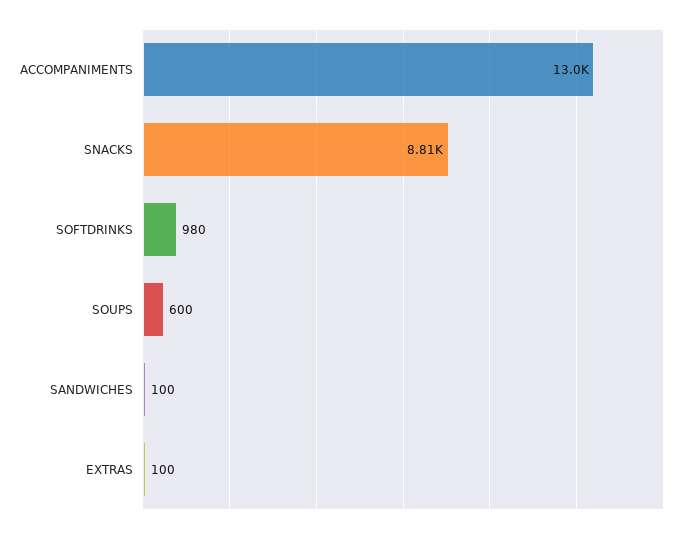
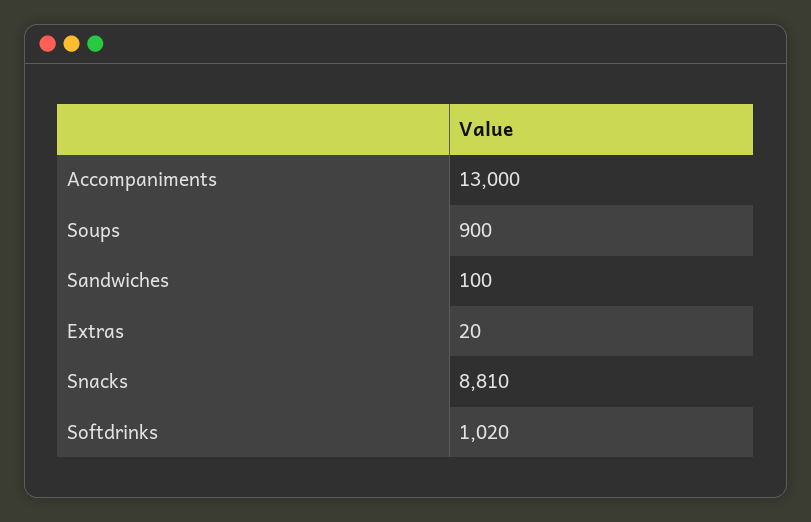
SOFTDRINKS: 980 -> 1020
SOUPS: 600 -> 900
EXTRAS: 100 -> 20

